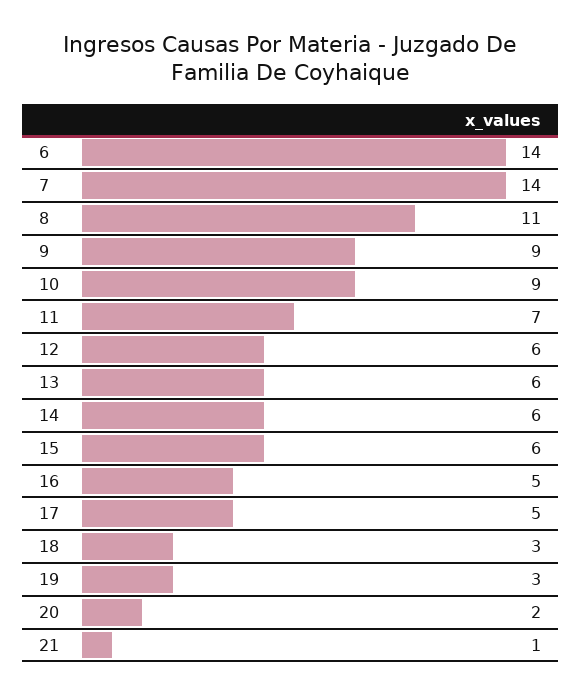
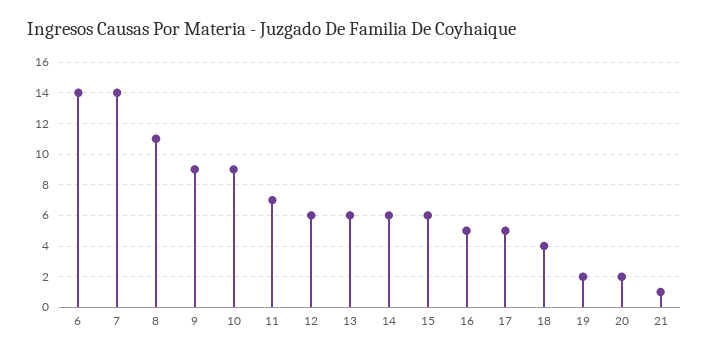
18: 3 -> 4
19: 3 -> 2

